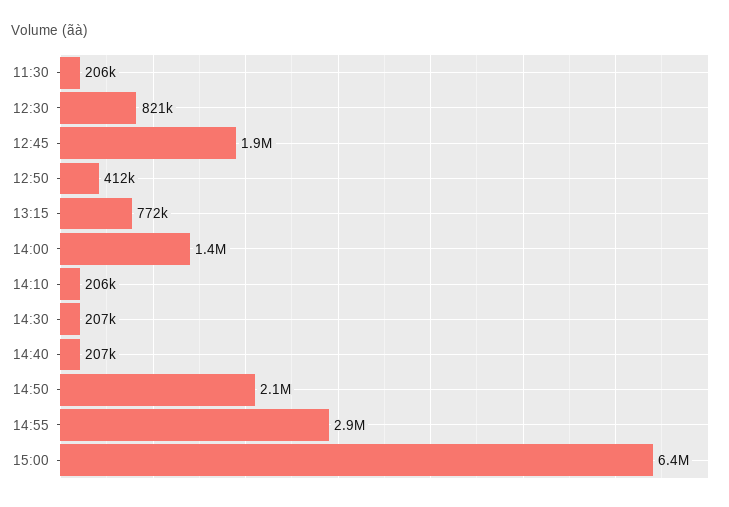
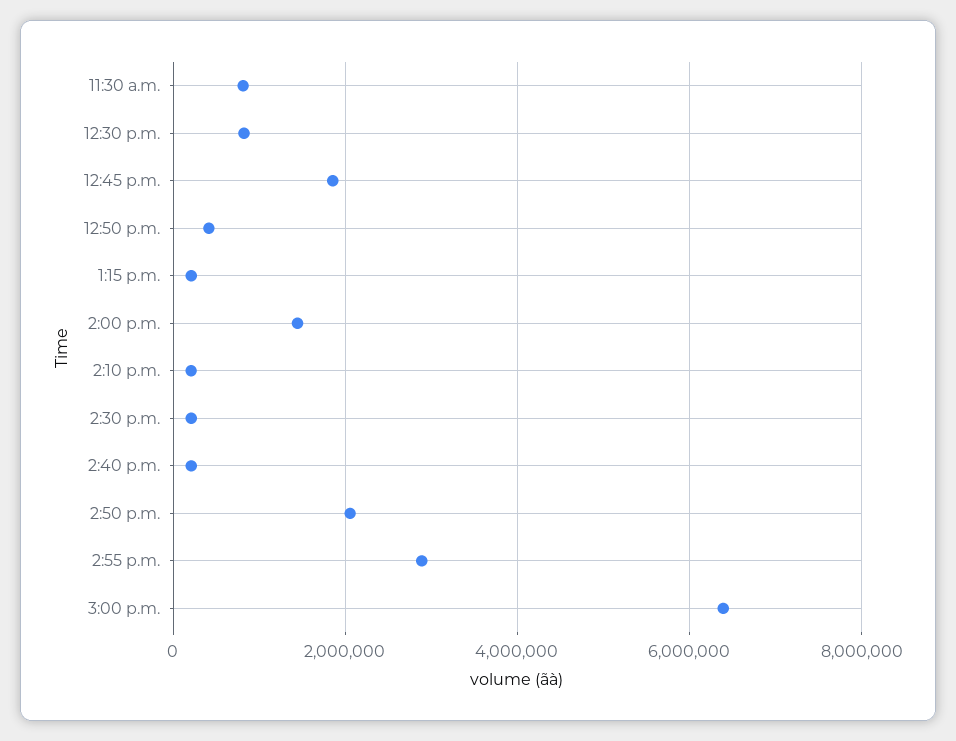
11:30: 206000 -> 800000
13:15: 772000 -> 200000

